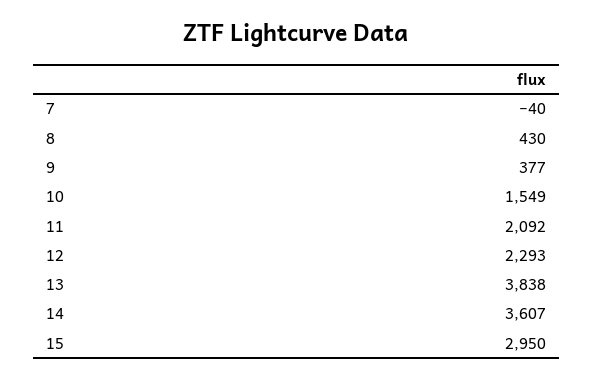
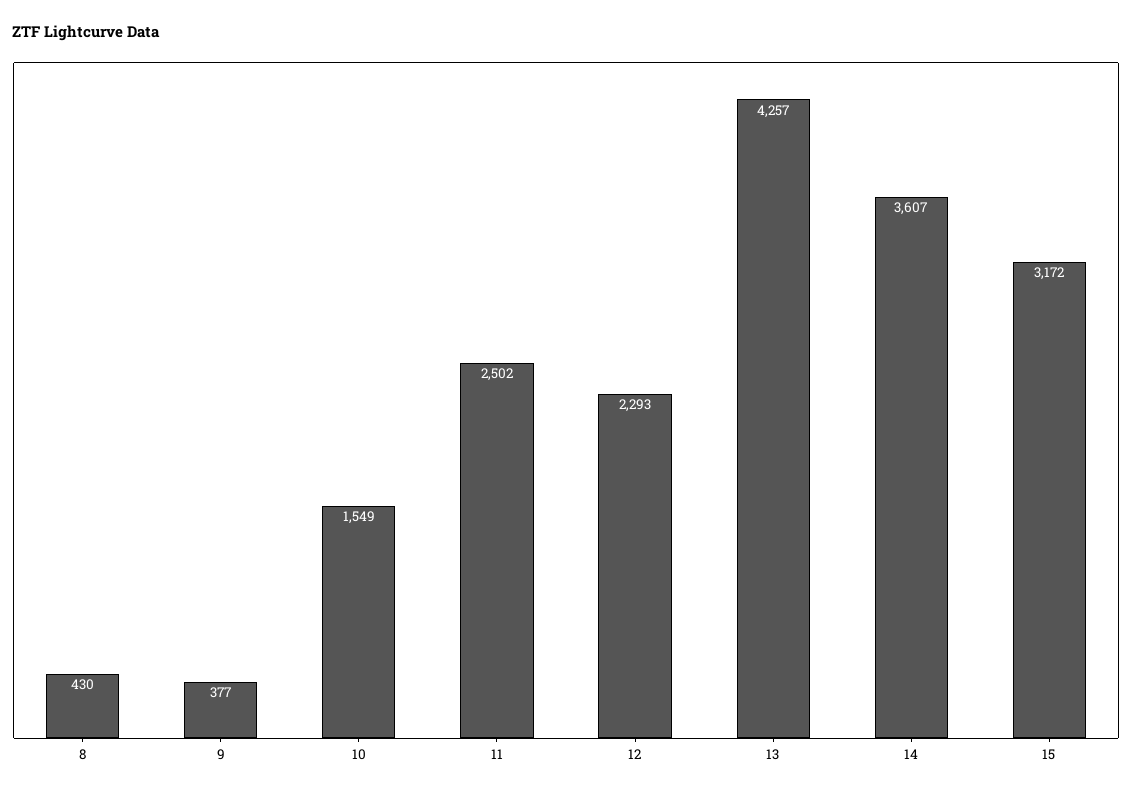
7: -40 -> none
11: 2092 -> 2502
13: 3838 -> 4257
15: 2950 -> 3172

